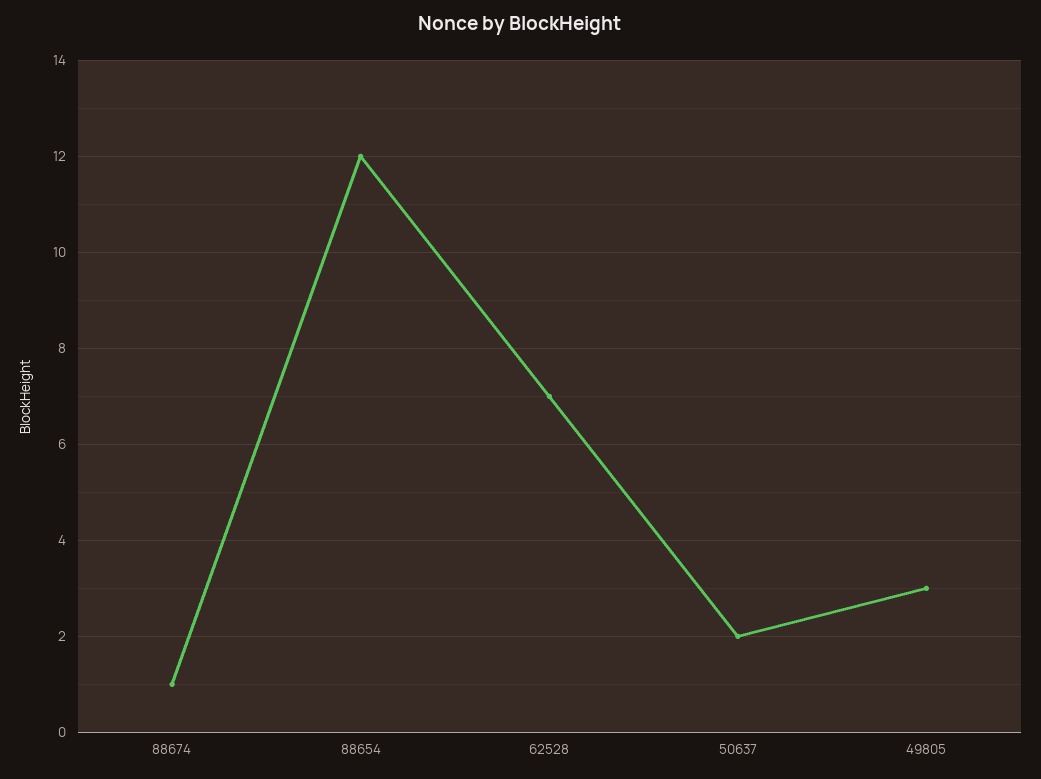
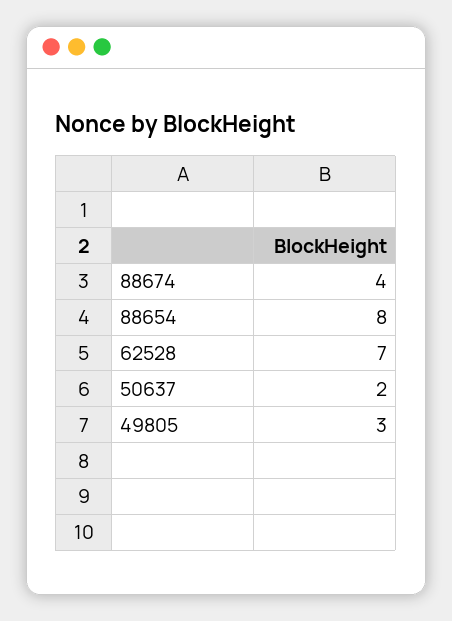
88674: 1 -> 4
88654: 12 -> 8

